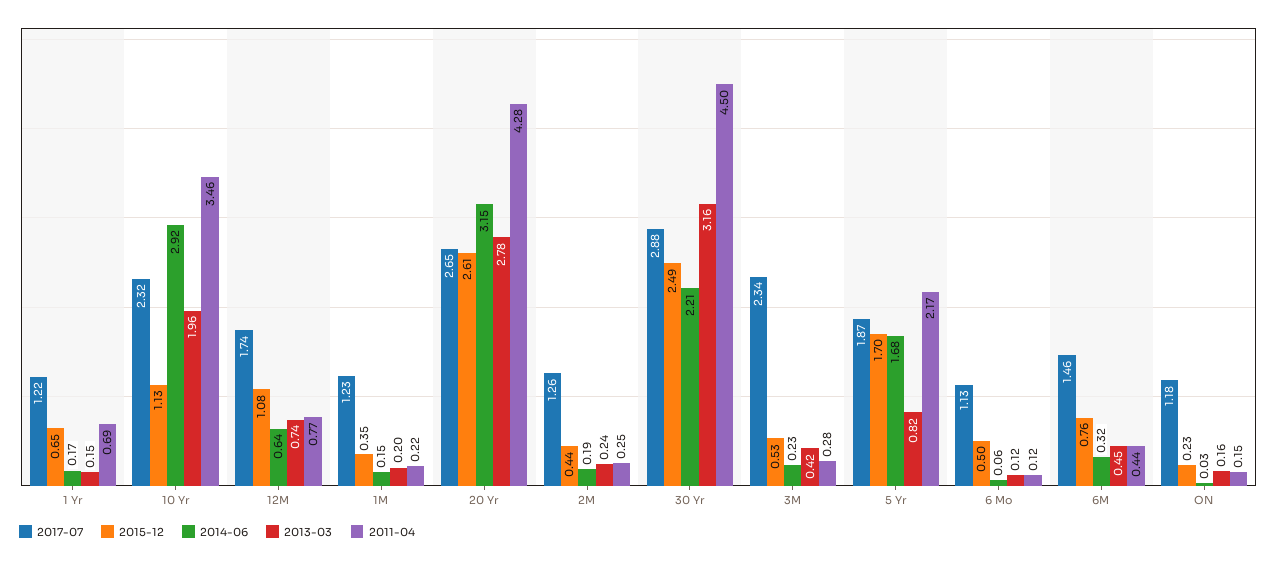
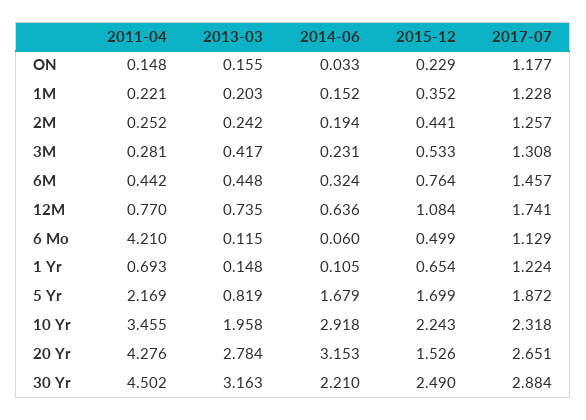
2014-06, 1 Yr: 0.17 -> 0.105
2015-12, 10 Yr: 1.13 -> 2.243
2015-12, 20 Yr: 2.61 -> 1.526
2017-07, 3M: 2.34 -> 1.308
2011-04, 6 Mo: 0.12 -> 4.21

